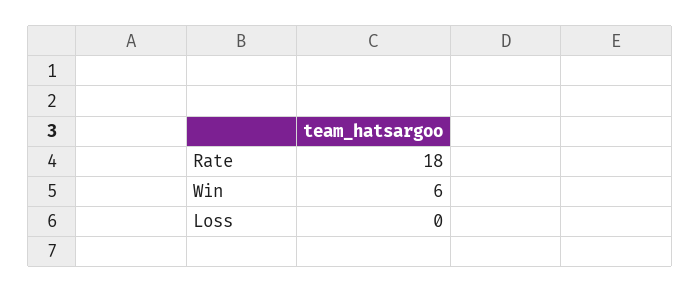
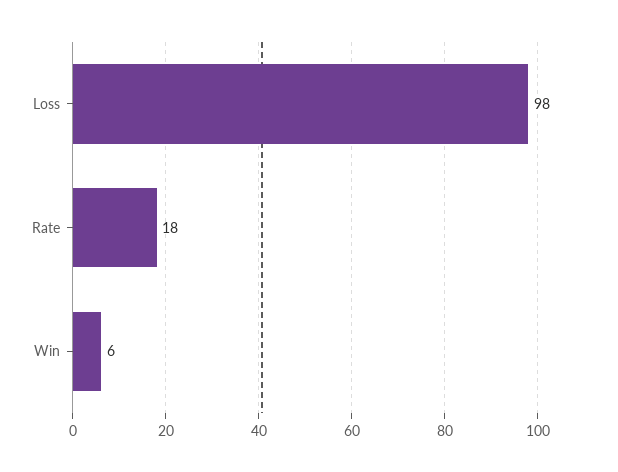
Loss: 0 -> 98

